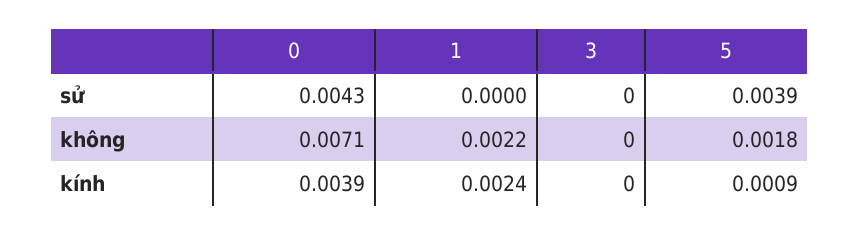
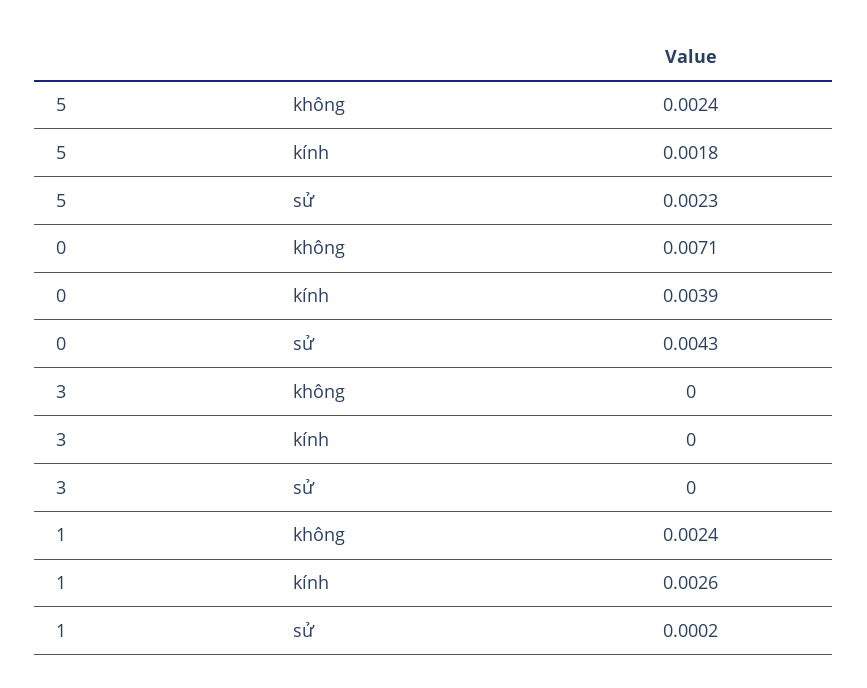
1, sử: 0 -> 0.0002
5, sử: 0.0039 -> 0.0023
1, không: 0.0022 -> 0.0024
5, không: 0.0018 -> 0.0024
1, kính: 0.0024 -> 0.0026
5, kính: 0.0009 -> 0.0018

